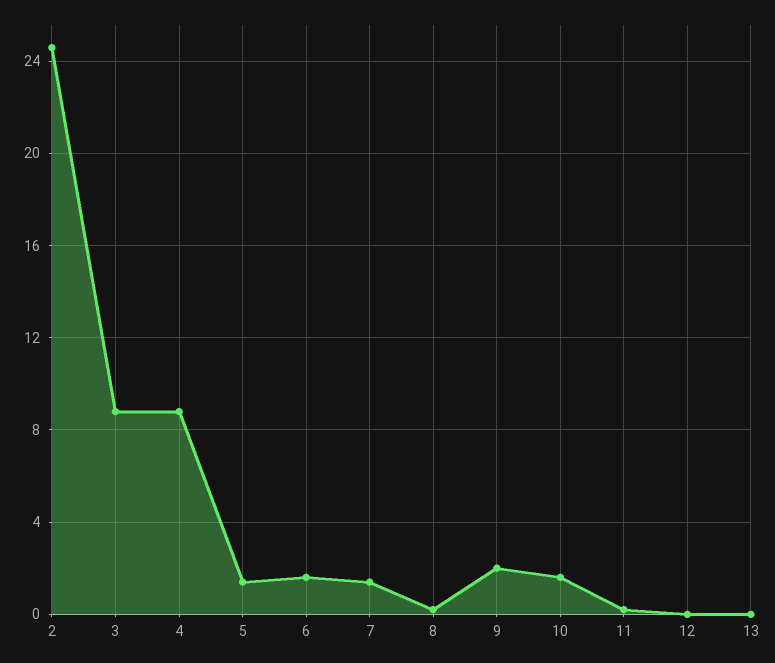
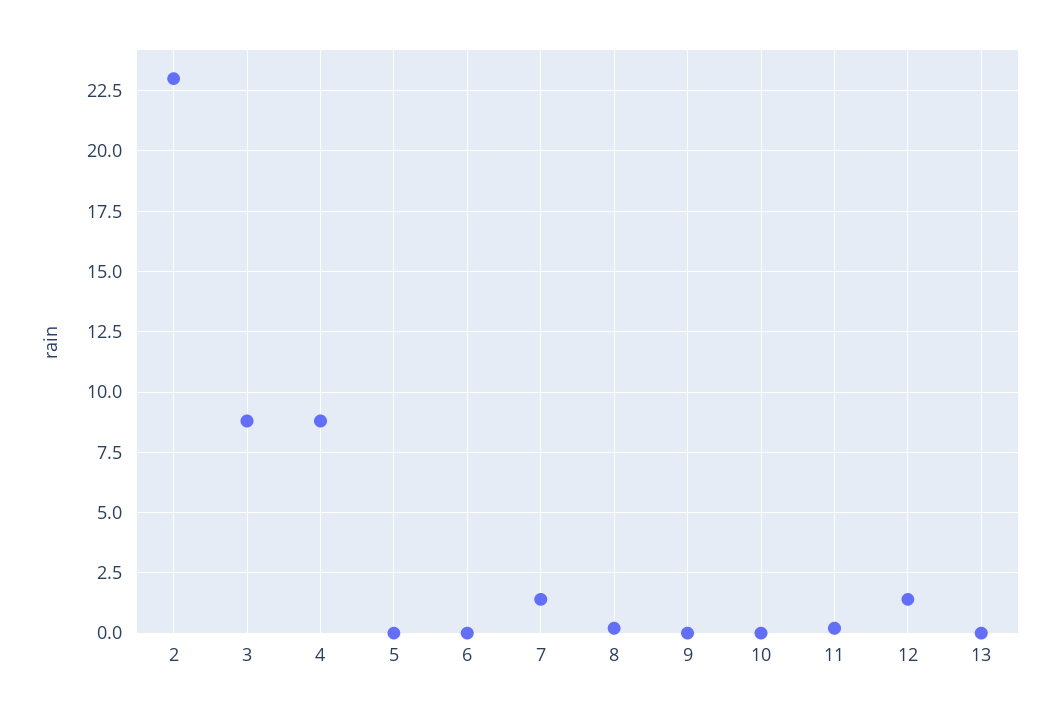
2: 24.5 -> 23
5: 1.5 -> 0
6: 1.5 -> 0
9: 2 -> 0
10: 1.5 -> 0
12: 0 -> 1.5

